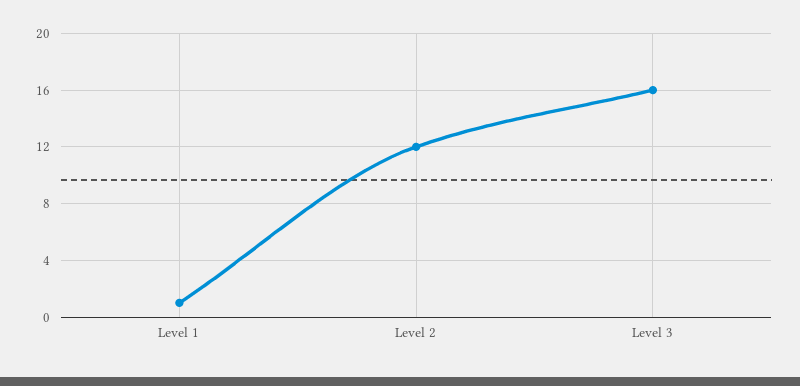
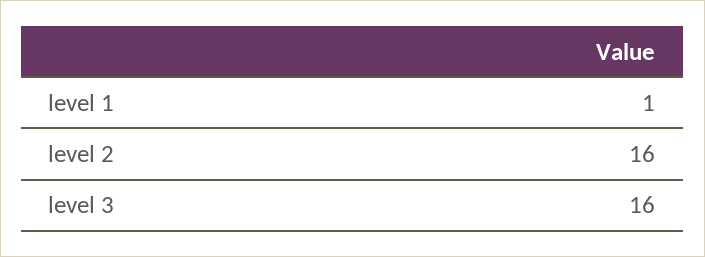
Level 2: 12 -> 16

